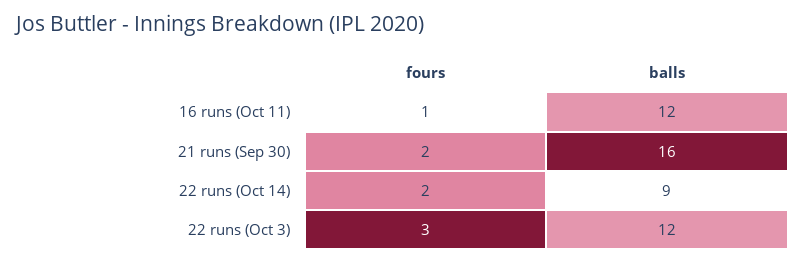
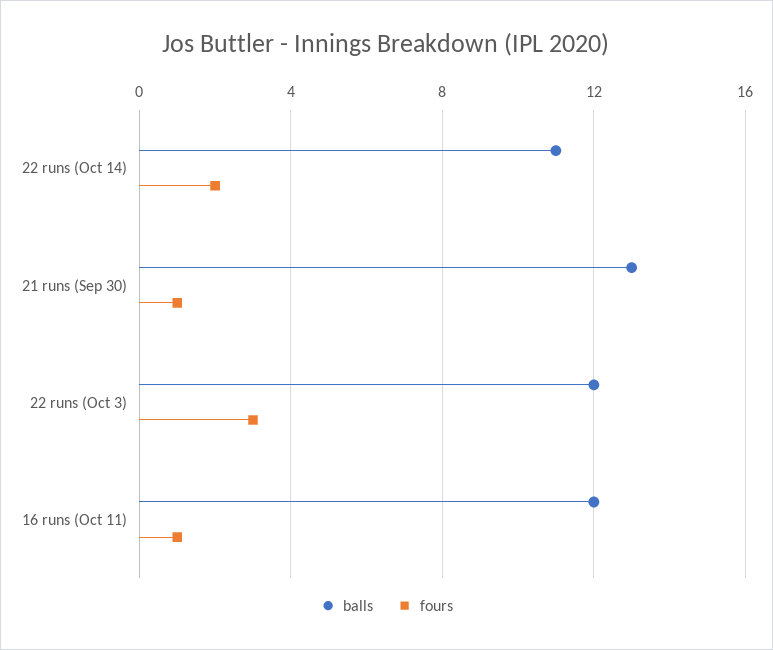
fours, 21 runs (Sep 30): 2 -> 1
balls, 21 runs (Sep 30): 16 -> 13
balls, 22 runs (Oct 14): 9 -> 11

